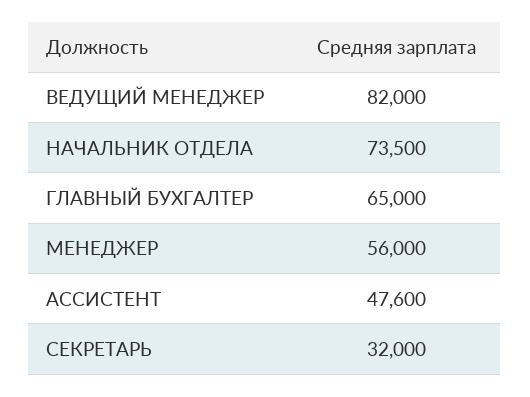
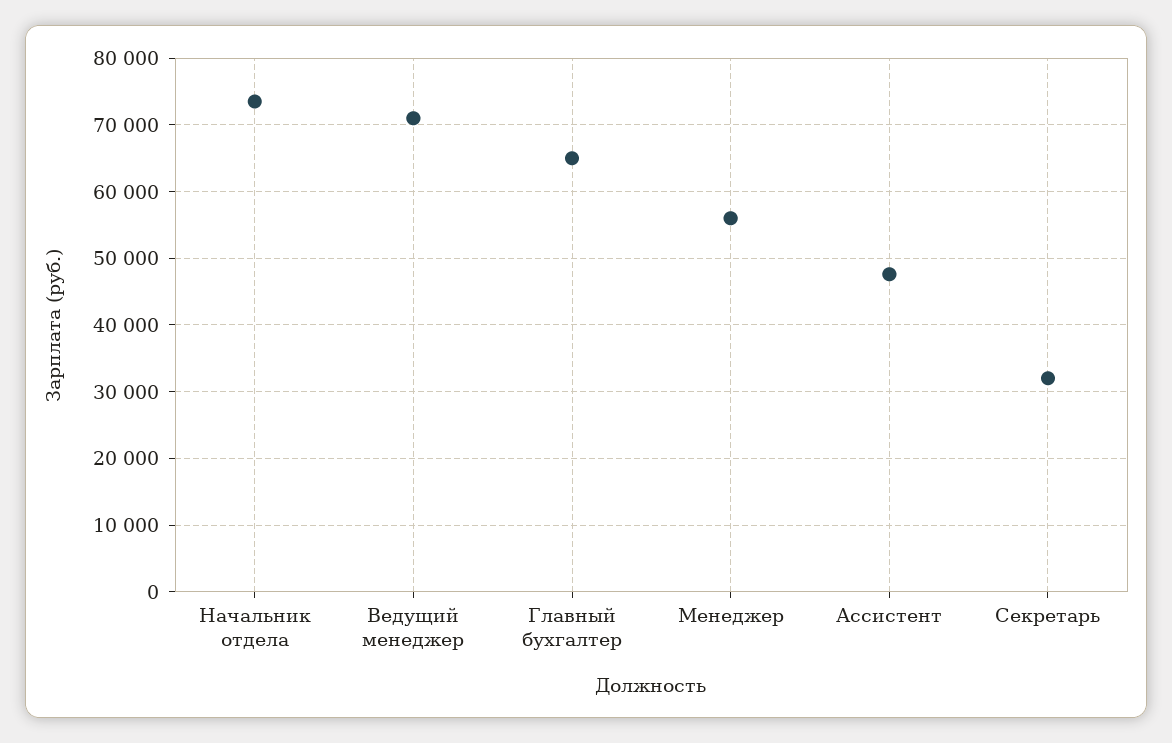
ВЕДУЩИЙ МЕНЕДЖЕР: 82000 -> 71000

